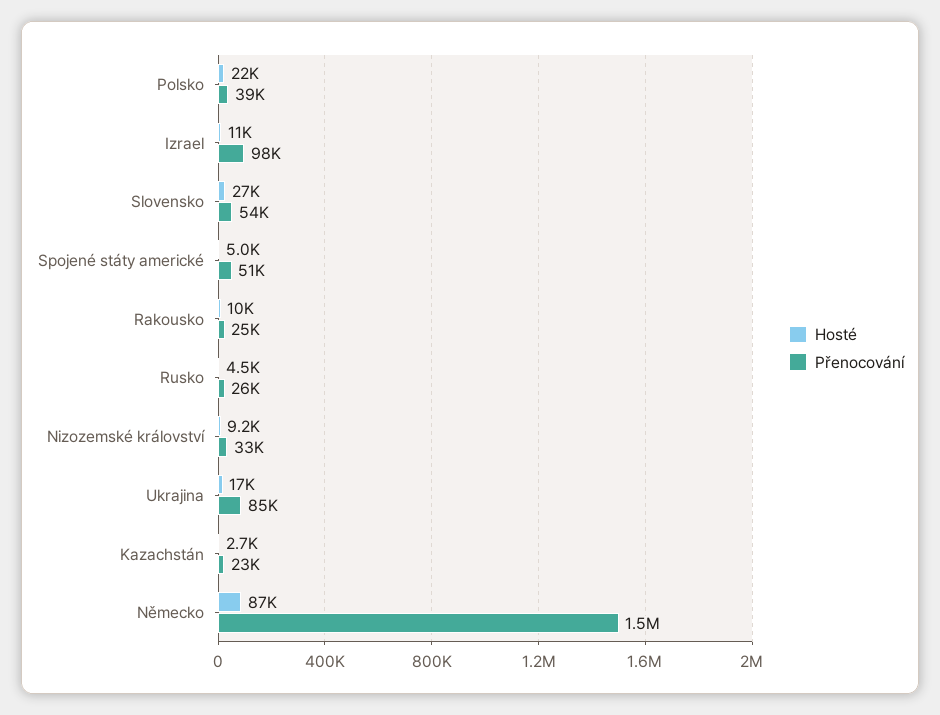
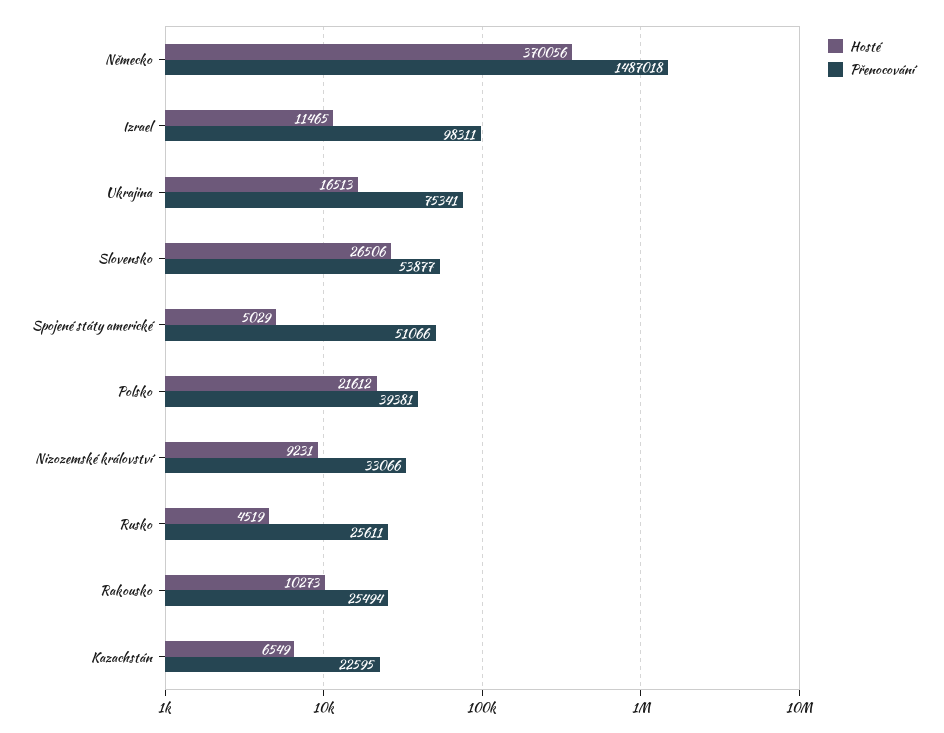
Přenocování, Ukrajina: 85000 -> 75341
Hosté, Kazachstán: 2700 -> 6549
Hosté, Německo: 87000 -> 370056

